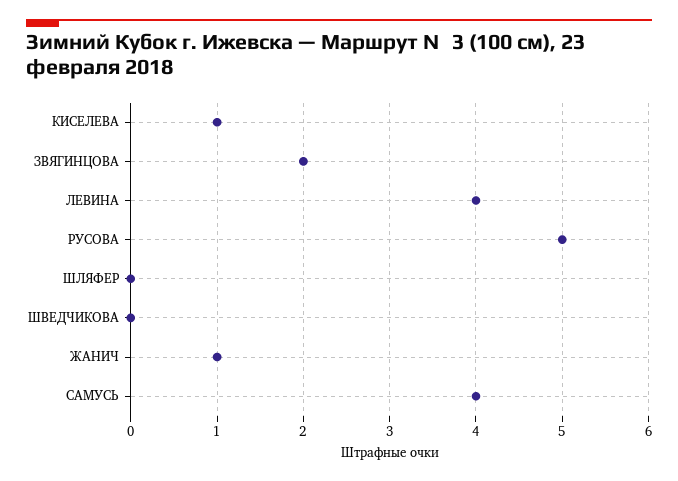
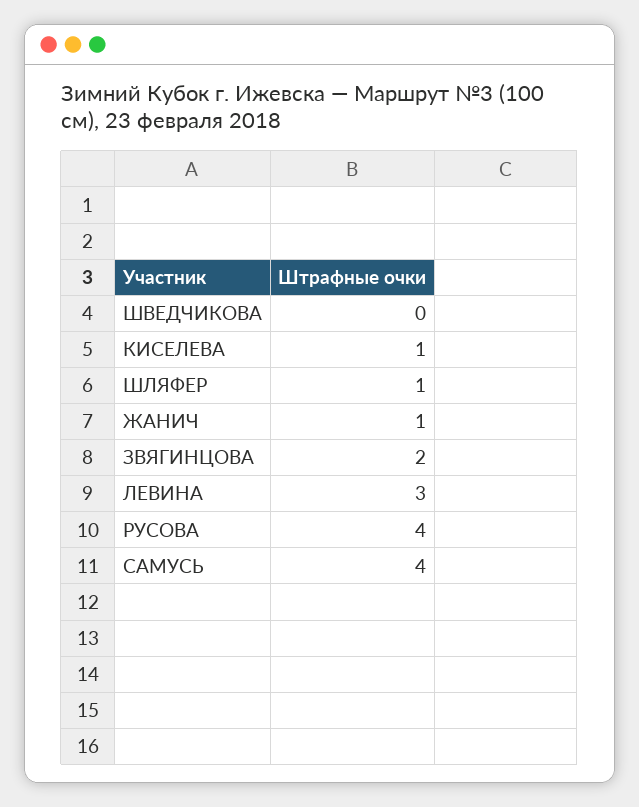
ЛЕВИНА: 4 -> 3
РУСОВА: 5 -> 4
ШЛЯФЕР: 0 -> 1

